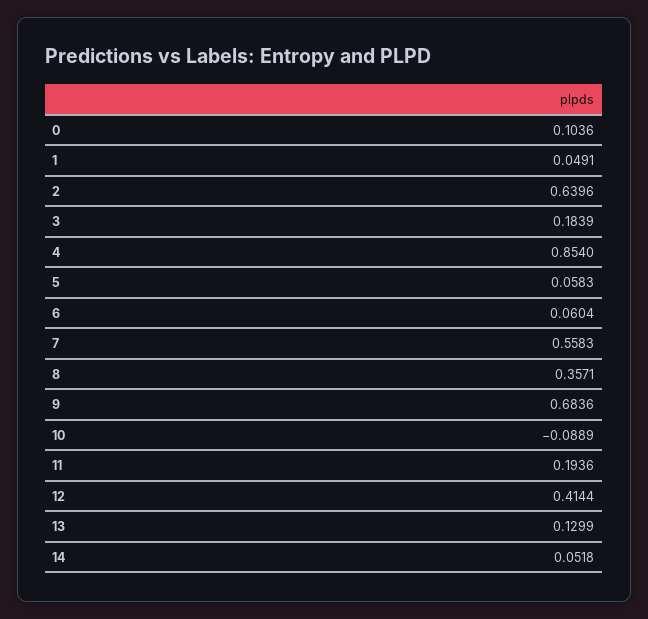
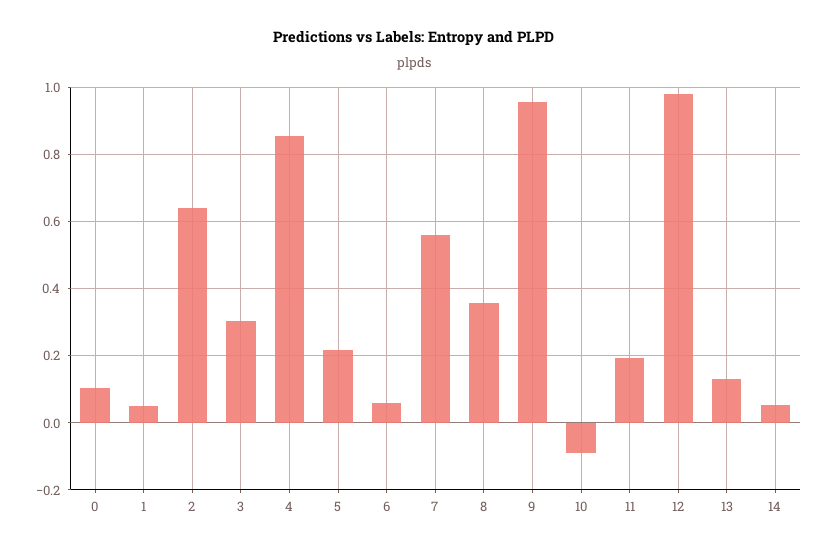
3: 0.1839 -> 0.3
5: 0.0583 -> 0.22
9: 0.6836 -> 0.96
12: 0.4144 -> 0.98

